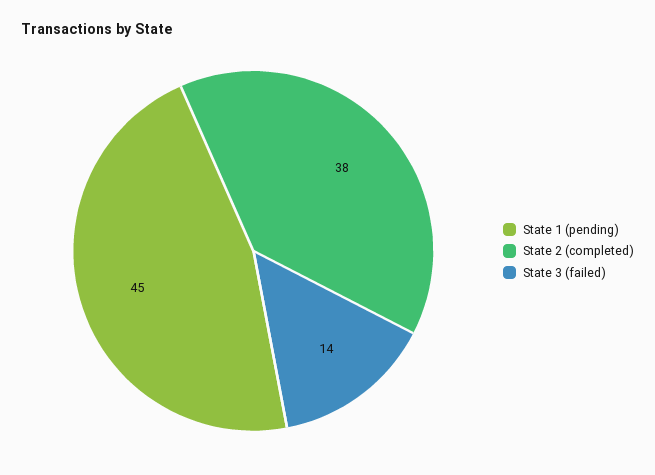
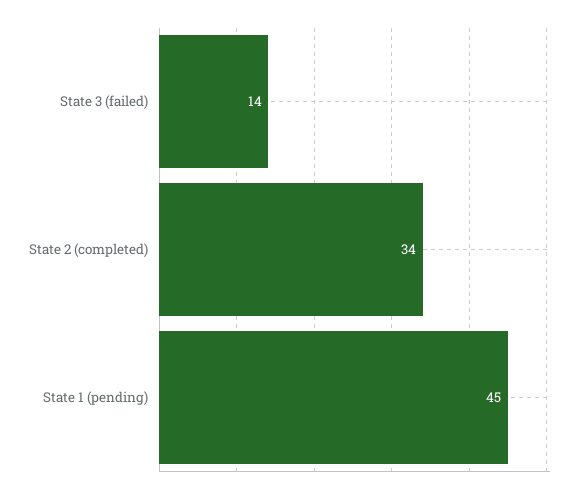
State 2 (completed): 38 -> 34

